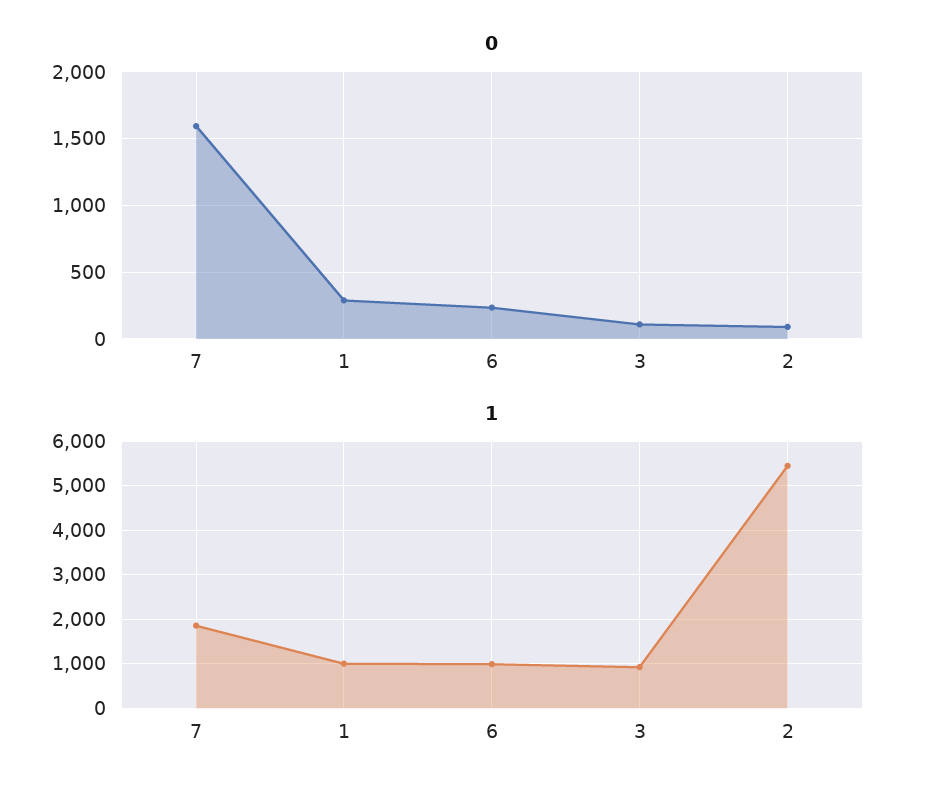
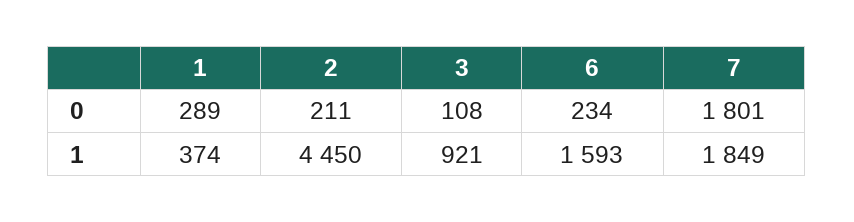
0, 7: 1600 -> 1801
0, 2: 100 -> 211
1, 1: 1000 -> 374
1, 6: 1000 -> 1593
1, 2: 5400 -> 4450

